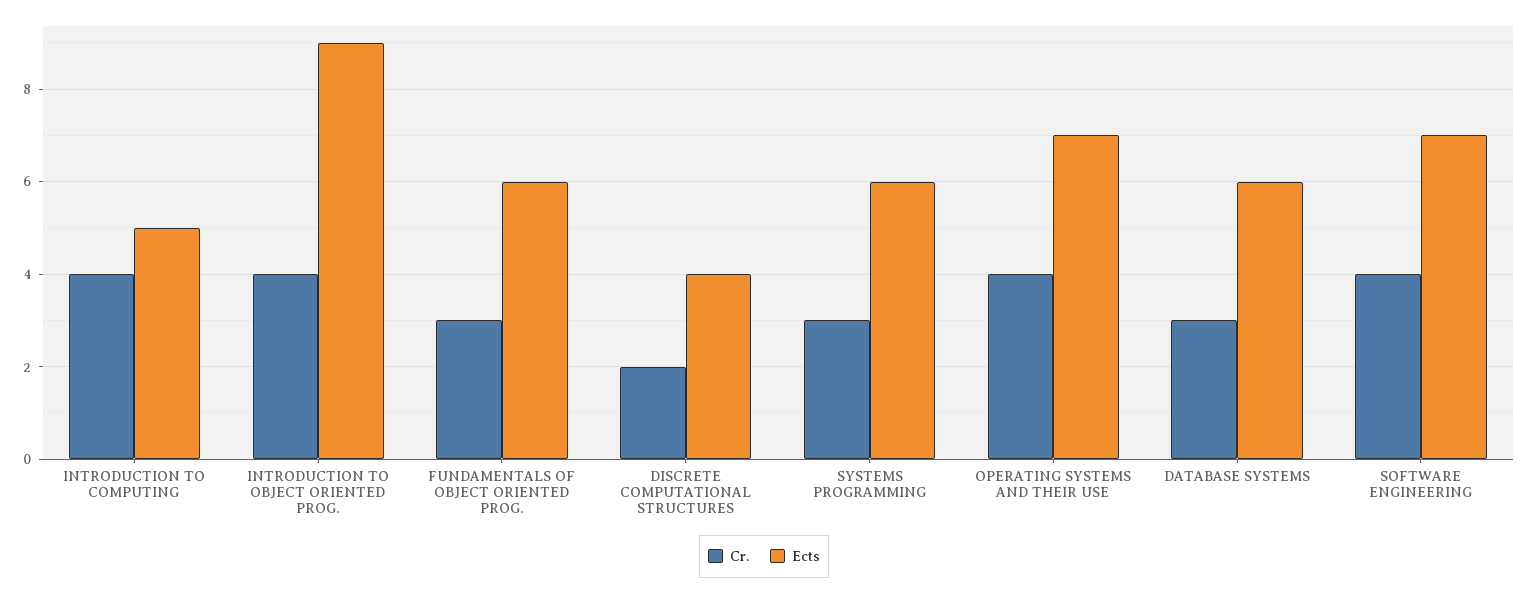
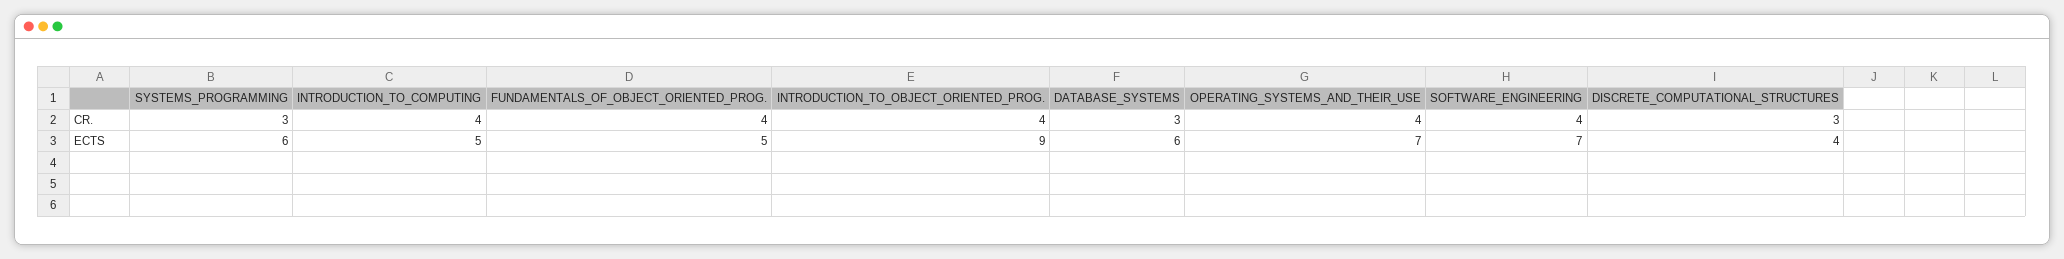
Cr., FUNDAMENTALS OF OBJECT ORIENTED PROG.: 3 -> 4
Ects, FUNDAMENTALS OF OBJECT ORIENTED PROG.: 6 -> 5
Cr., DISCRETE COMPUTATIONAL STRUCTURES: 2 -> 3

